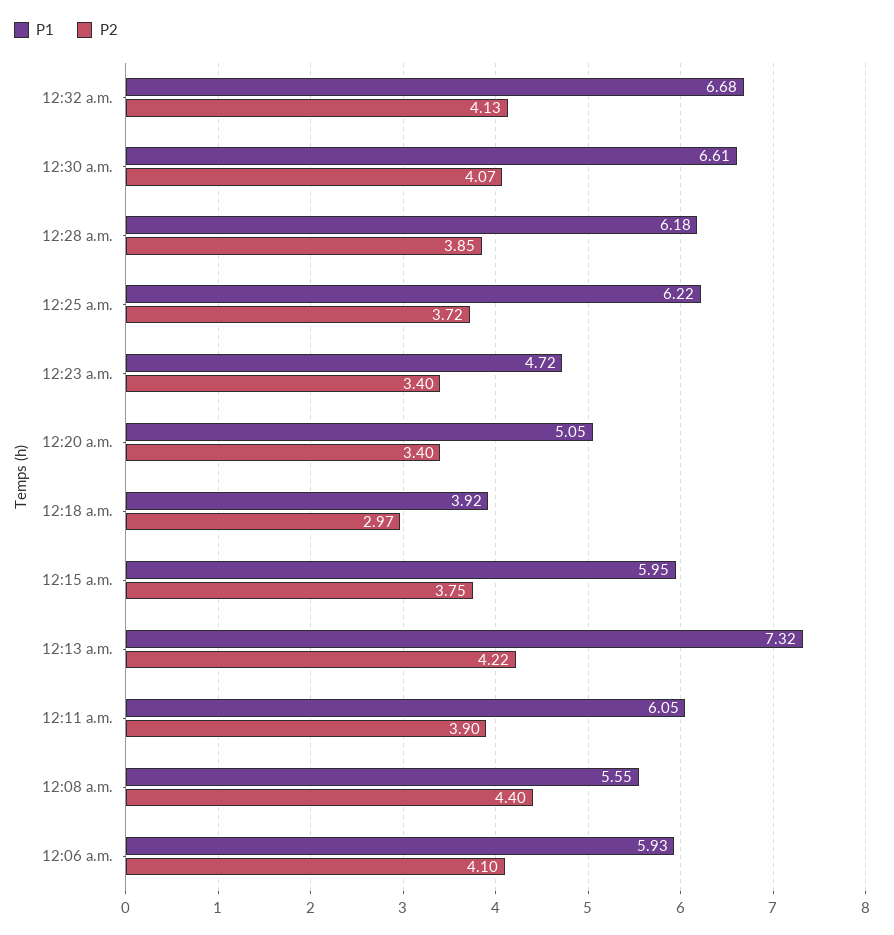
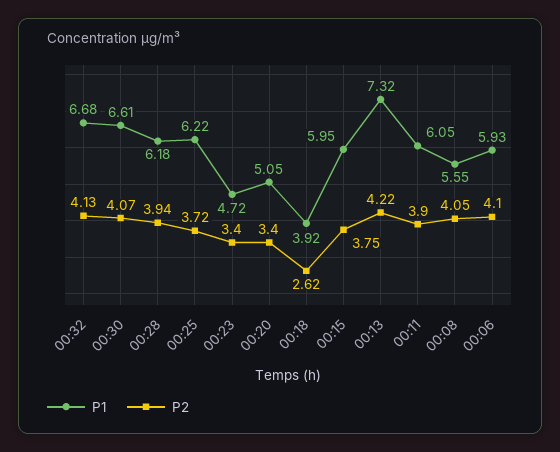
P2, 12:28 a.m.: 3.85 -> 3.94
P2, 12:18 a.m.: 2.97 -> 2.62
P2, 12:08 a.m.: 4.4 -> 4.05

